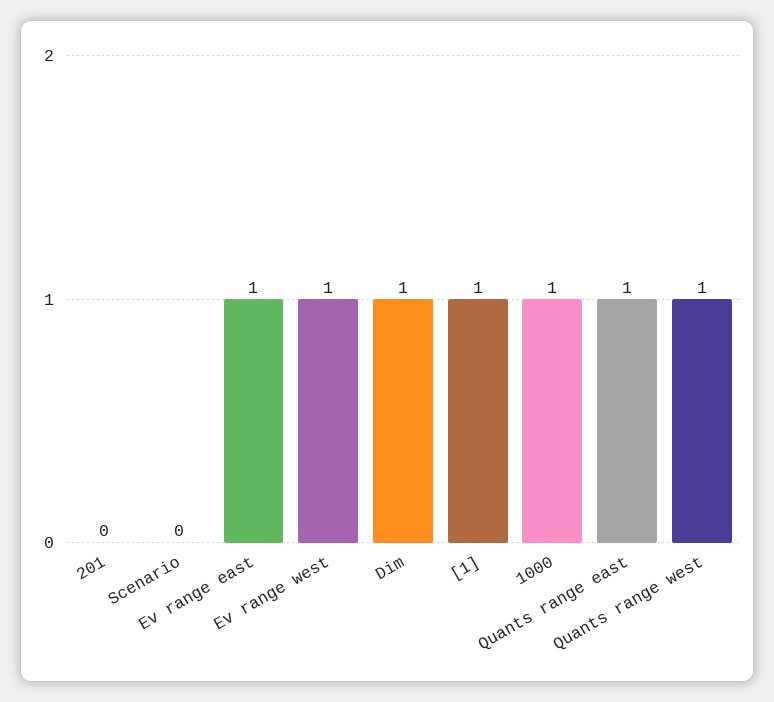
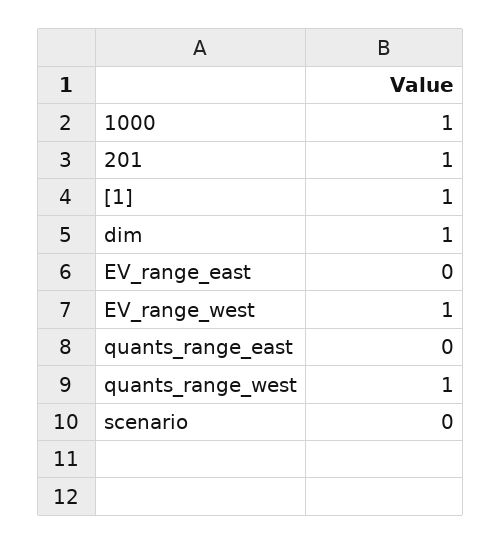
201: 0 -> 1
Ev range east: 1 -> 0
Quants range east: 1 -> 0

